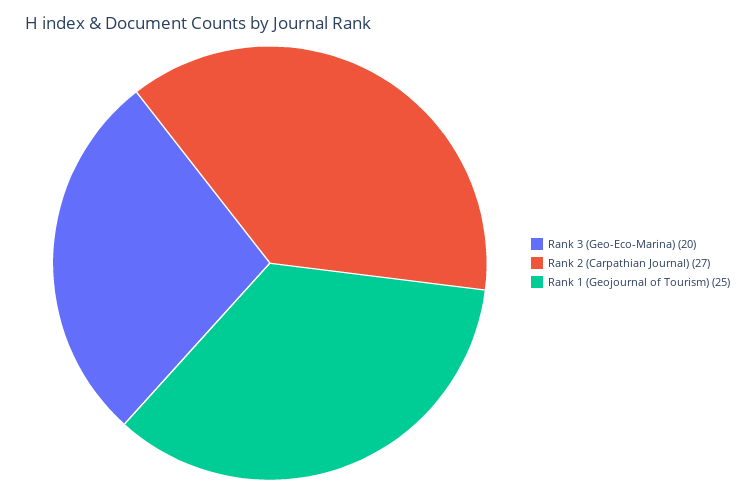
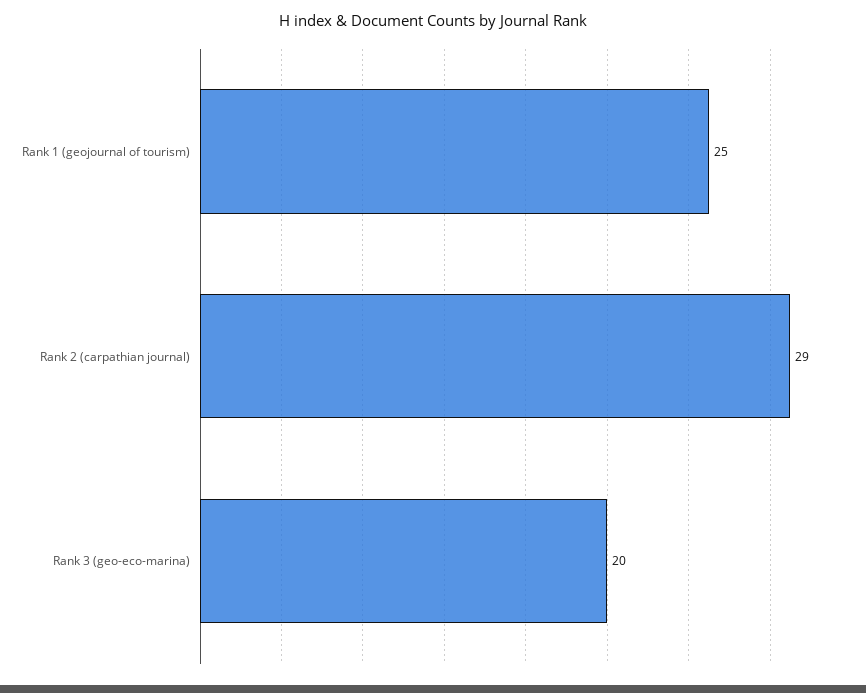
Rank 2 (Carpathian Journal): 27 -> 29

